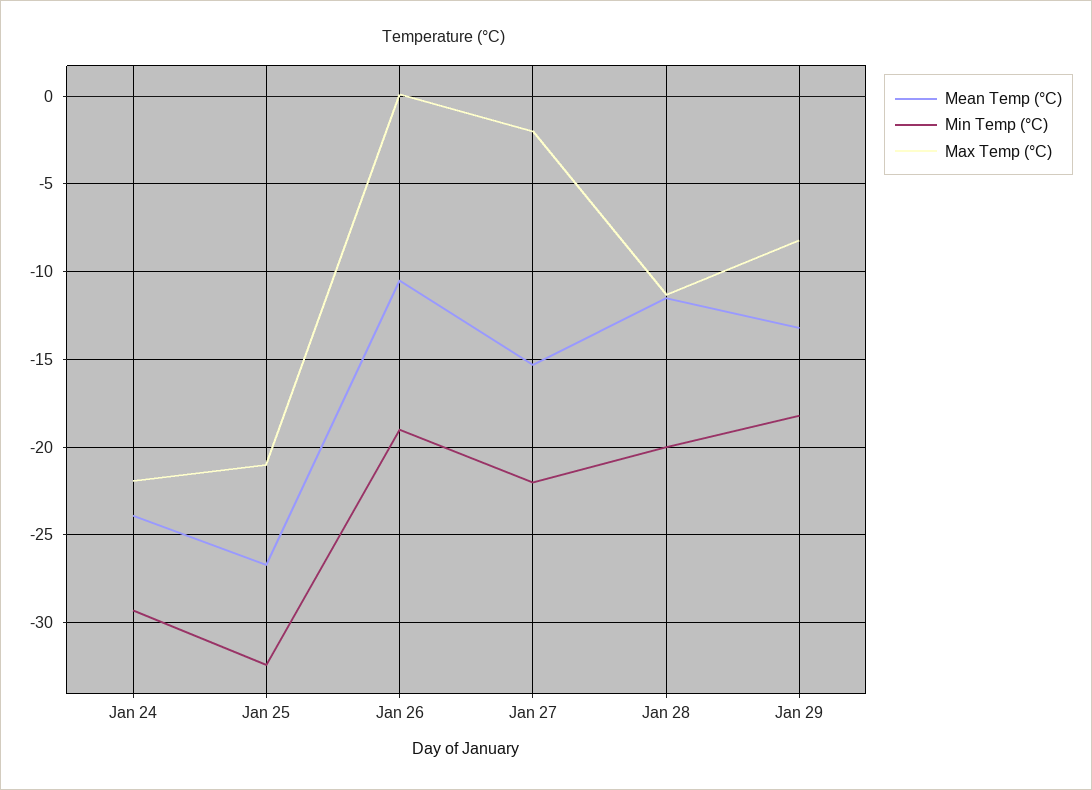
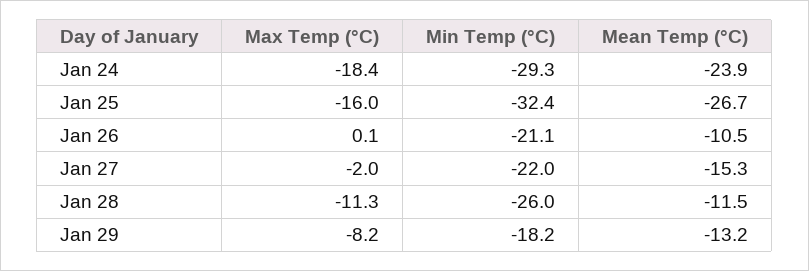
Max Temp (°C), Jan 24: -22 -> -18.4
Max Temp (°C), Jan 25: -21 -> -16
Min Temp (°C), Jan 26: -19 -> -21.1
Min Temp (°C), Jan 28: -20 -> -26

